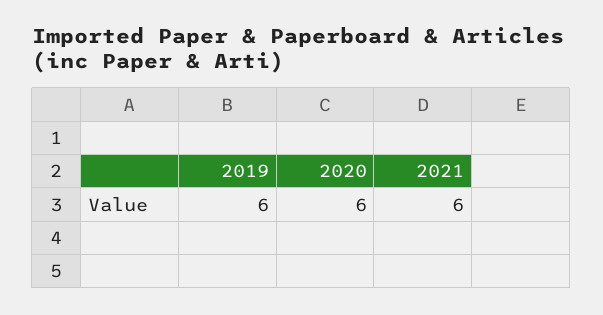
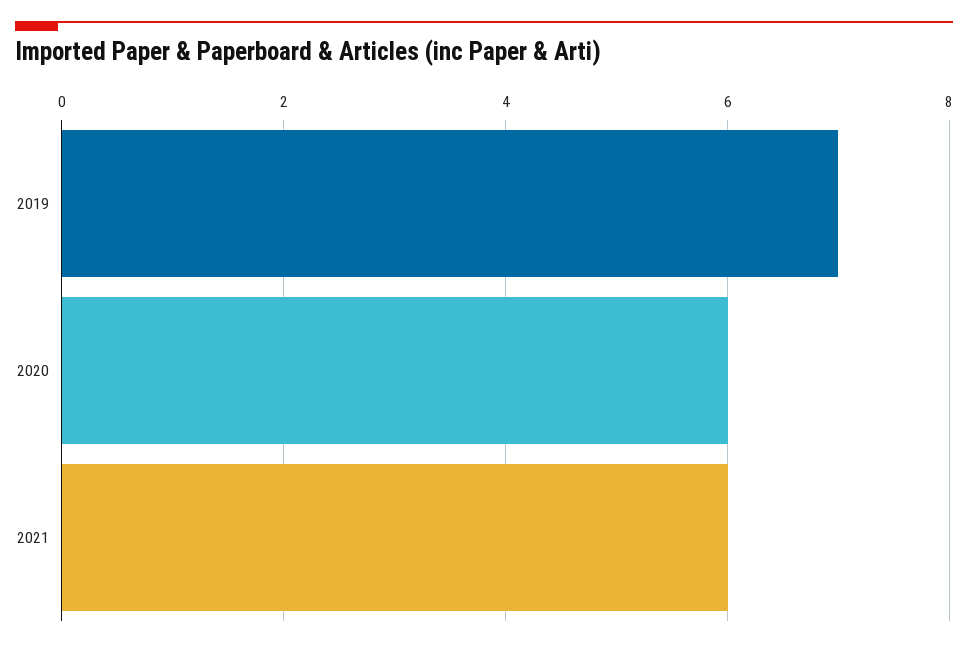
2019: 6 -> 7

